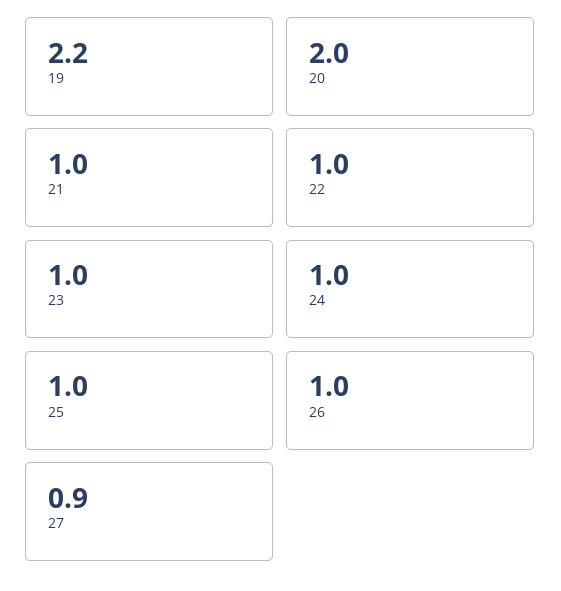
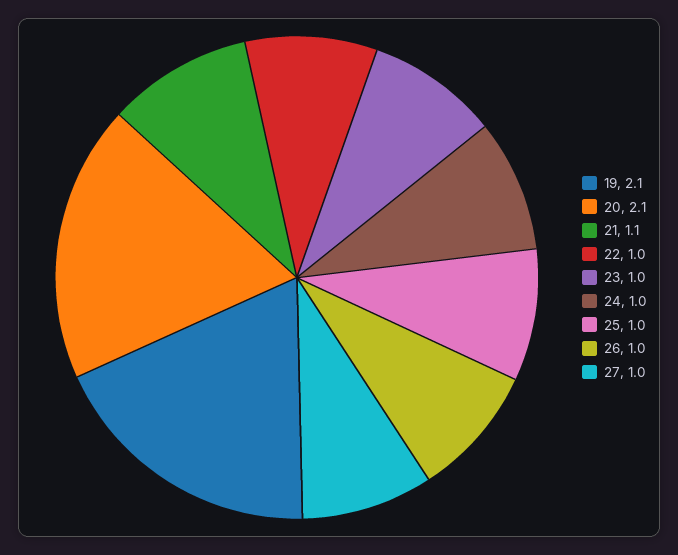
19: 2.2 -> 2.1
20: 2 -> 2.1
21: 1 -> 1.1
27: 0.9 -> 1

